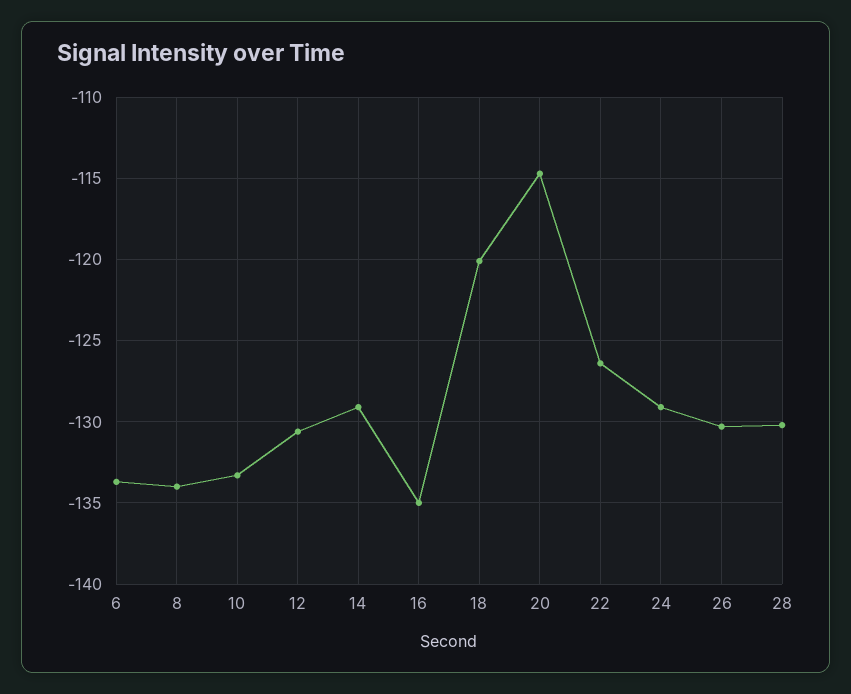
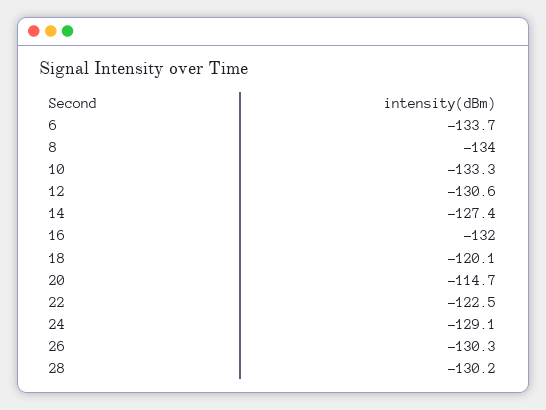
14: -129 -> -127.4
16: -135 -> -132
22: -126.5 -> -122.5

